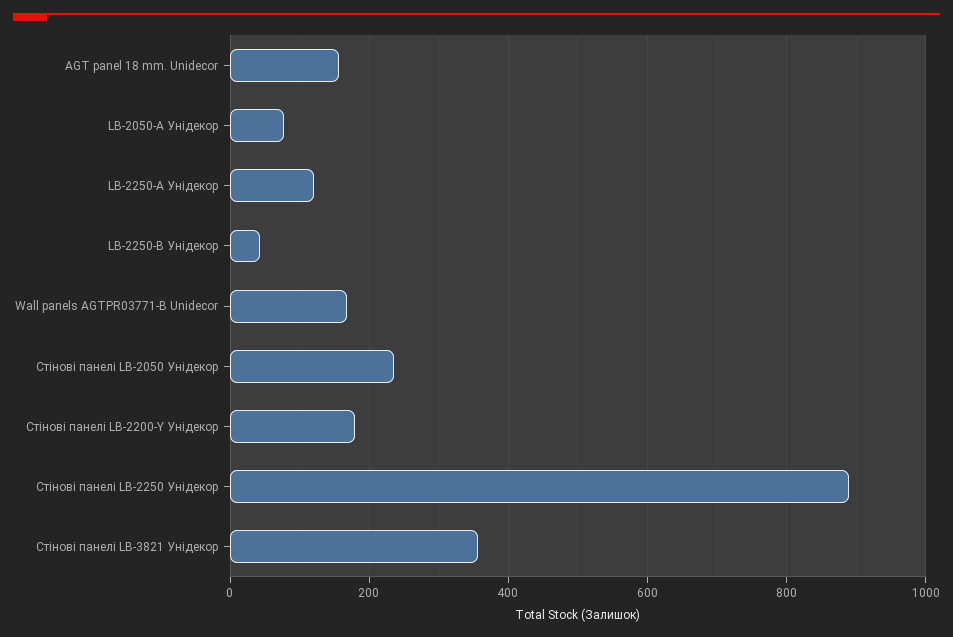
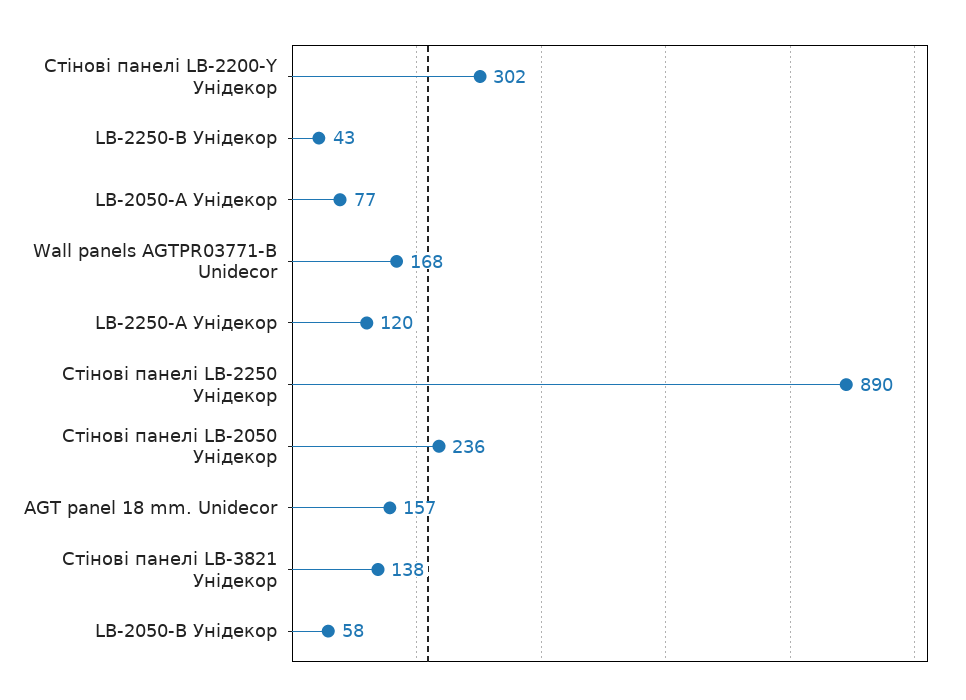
Стінові панелі LB-2200-Y Унідекор: 180 -> 302
Стінові панелі LB-3821 Унідекор: 360 -> 138
LB-2050-В Унідекор: none -> 58

